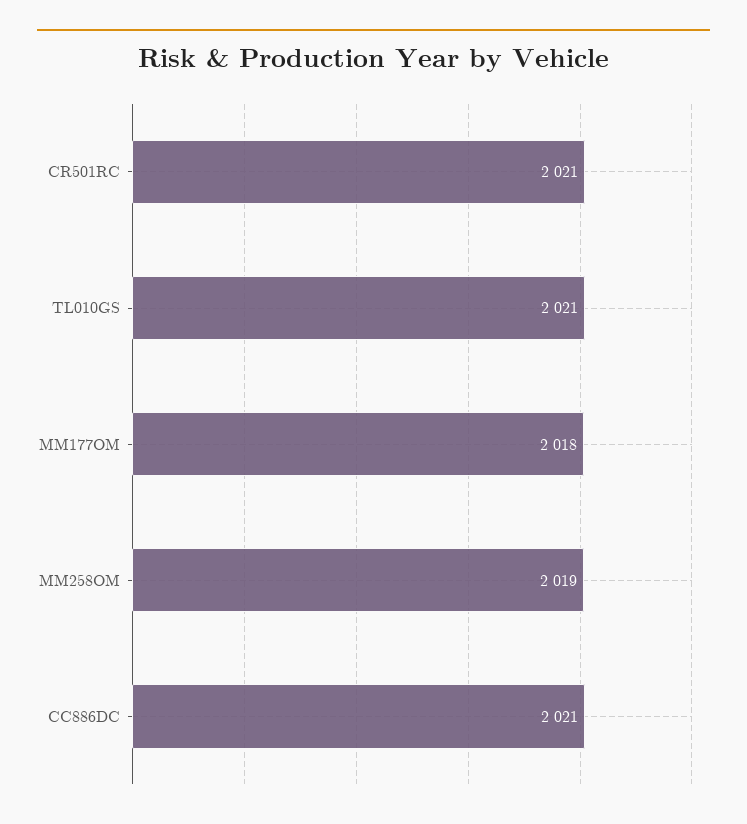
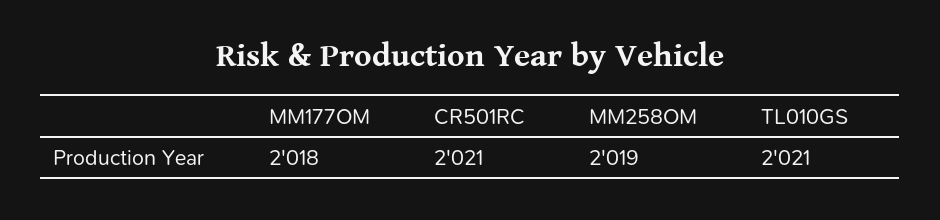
CC886DC: 2021 -> none

